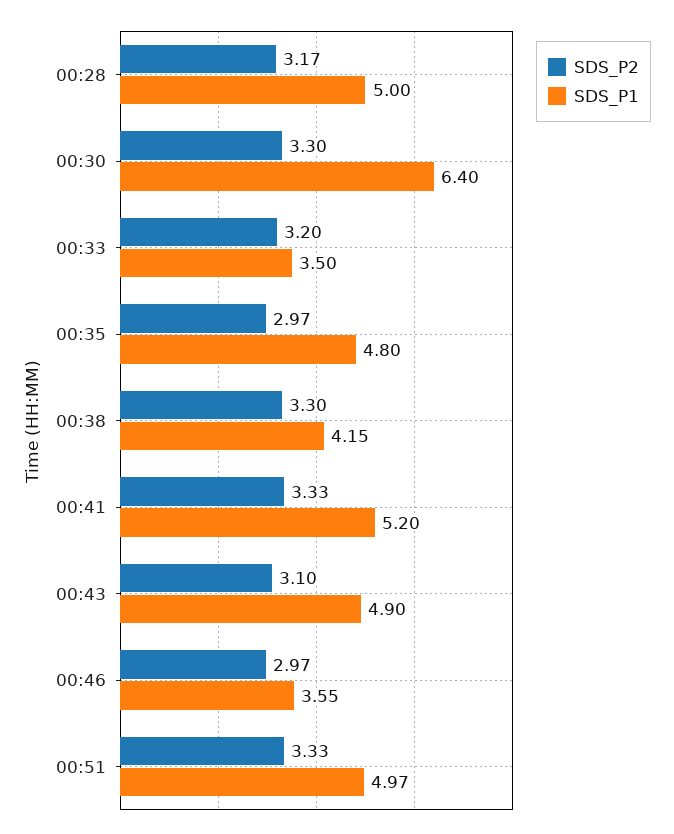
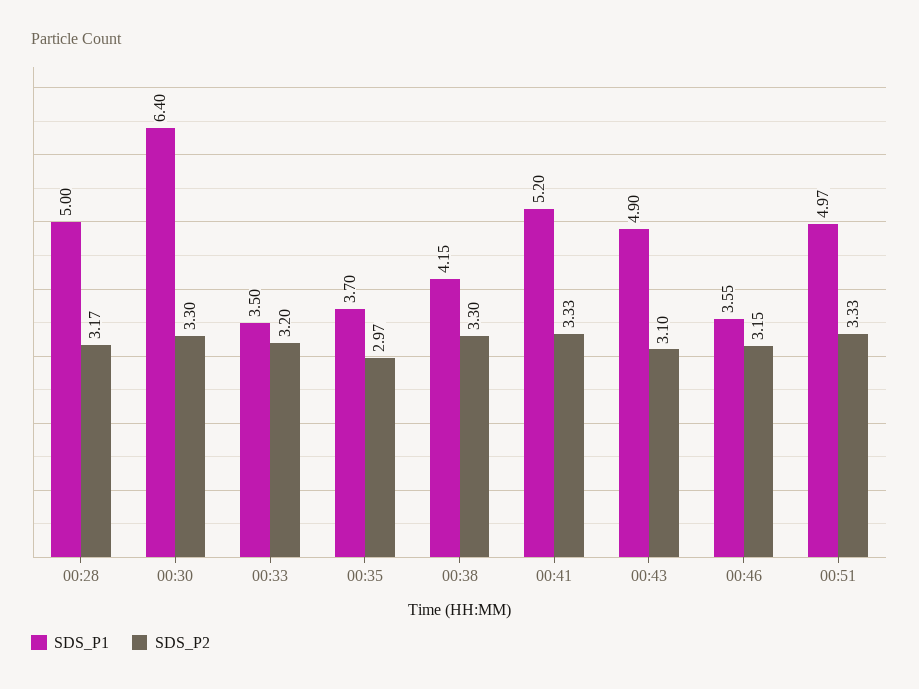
SDS_P1, 00:35: 4.8 -> 3.7
SDS_P2, 00:46: 2.97 -> 3.15

